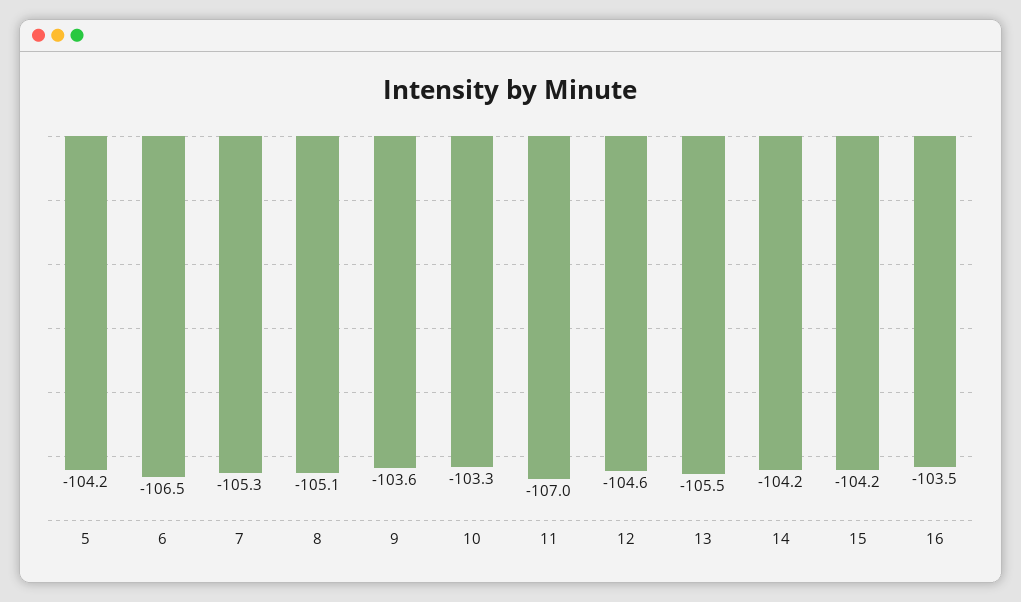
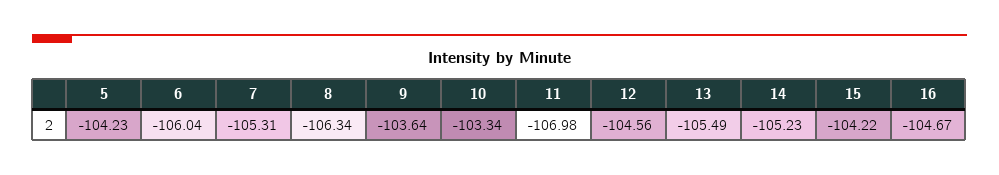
6: -106.5 -> -106.04
8: -105.1 -> -106.34
14: -104.2 -> -105.23
16: -103.5 -> -104.67

